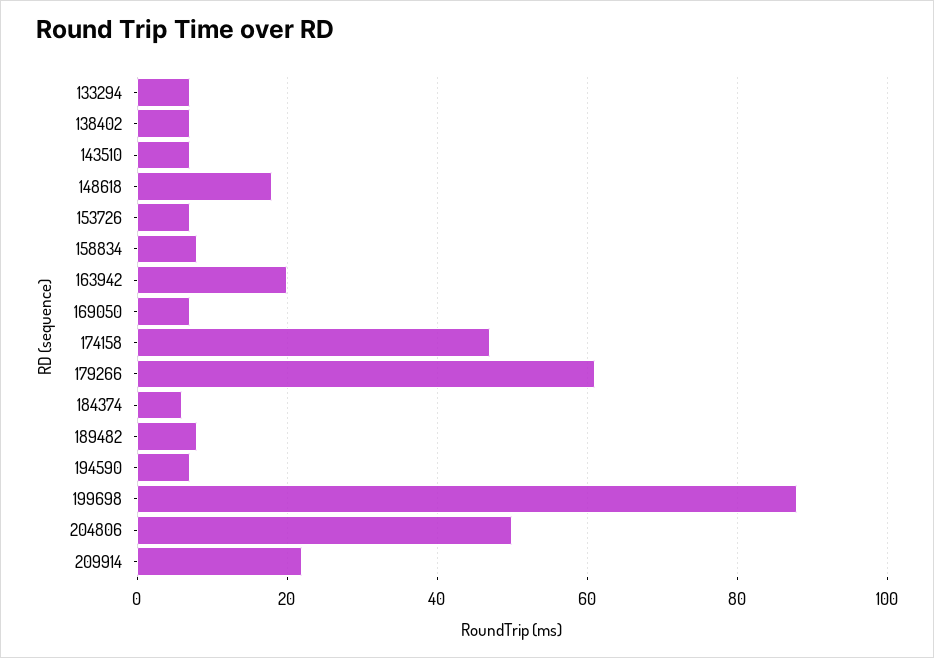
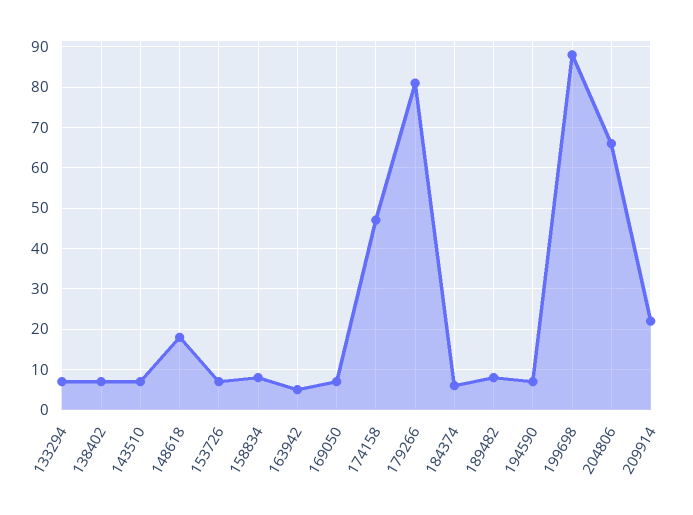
163942: 20 -> 5
179266: 60 -> 80
204806: 50 -> 65

